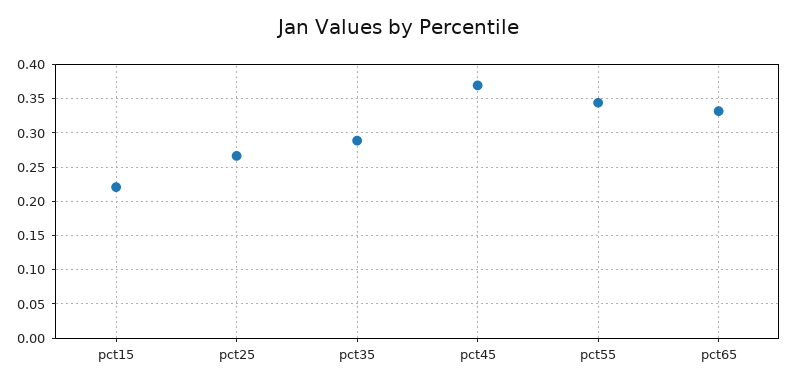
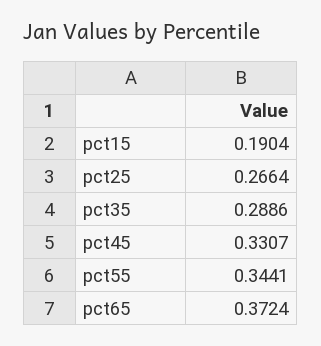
pct15: 0.22 -> 0.1904
pct45: 0.37 -> 0.3307
pct65: 0.33 -> 0.3724

